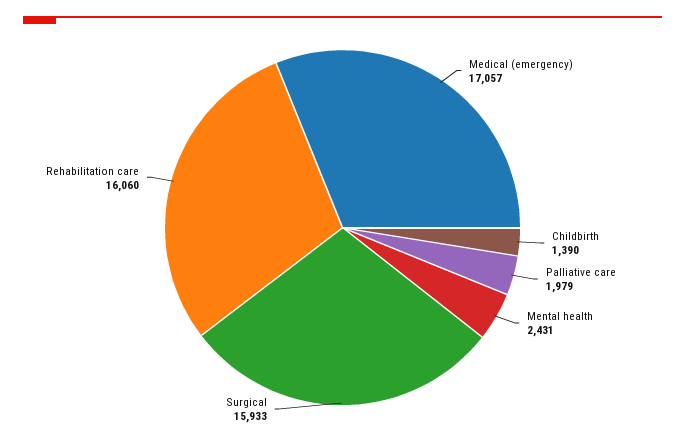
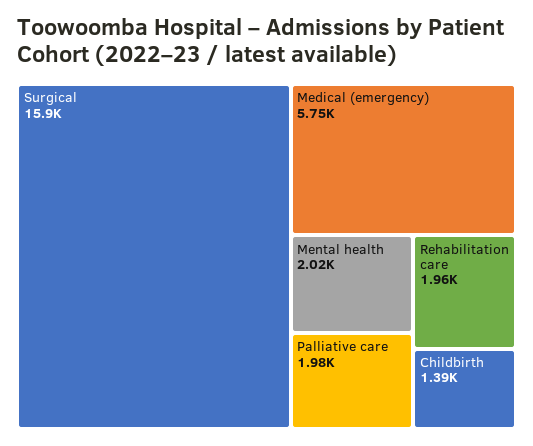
Medical (emergency): 17057 -> 5750
Mental health: 2431 -> 2020
Rehabilitation care: 16060 -> 1960

